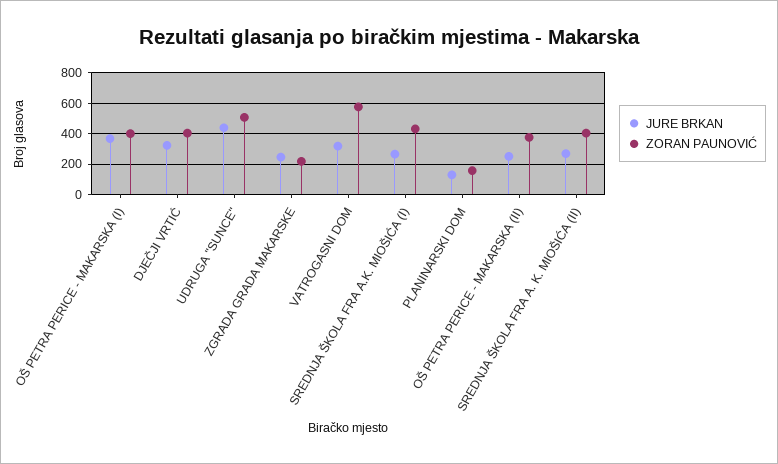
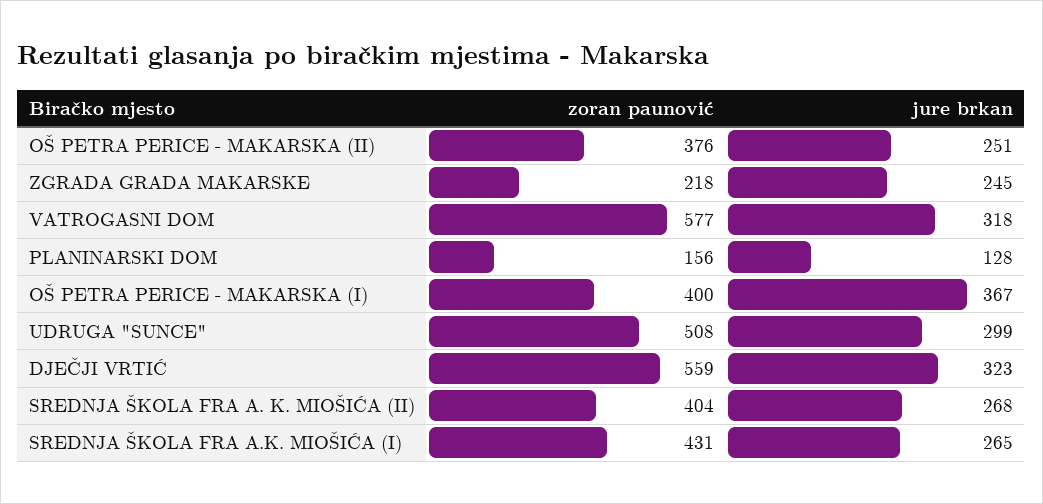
ZORAN PAUNOVIĆ, DJEČJI VRTIĆ: 400 -> 559
JURE BRKAN, UDRUGA "SUNCE": 450 -> 299

